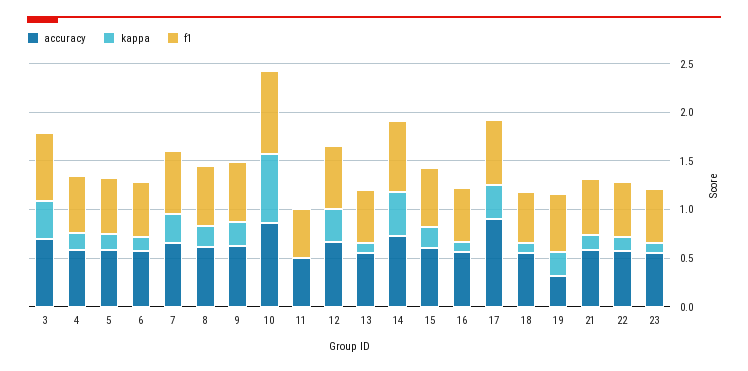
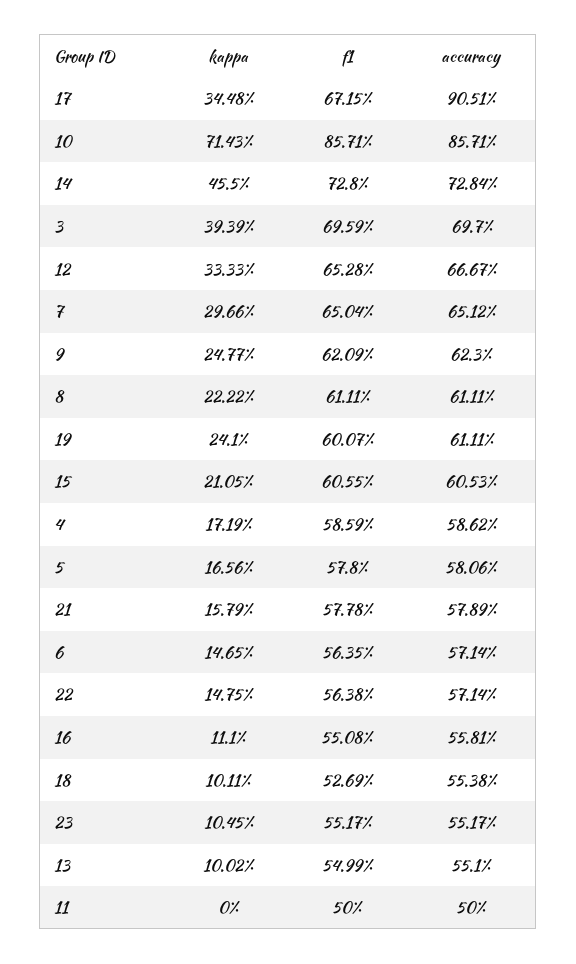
accuracy, 19: 0.3 -> 0.6111

